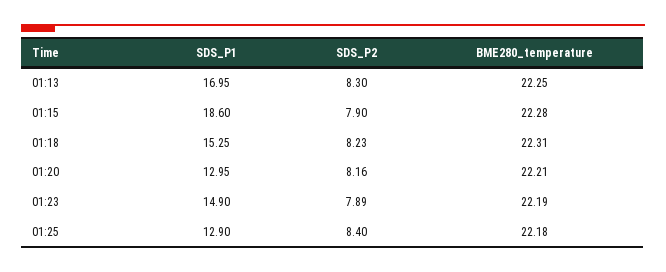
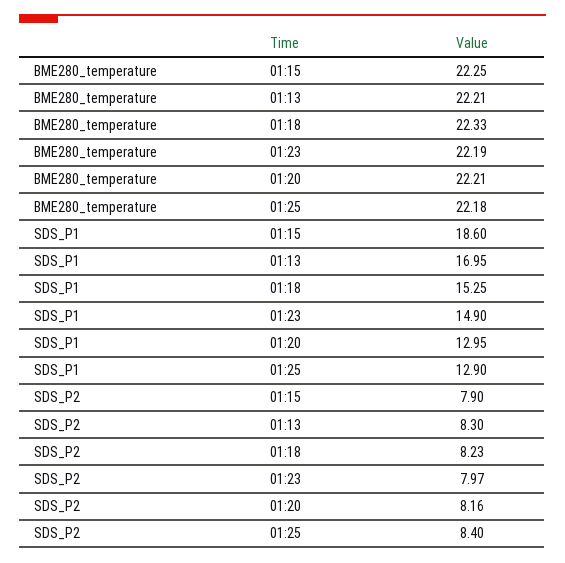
BME280_temperature, 01:13: 22.25 -> 22.21
BME280_temperature, 01:15: 22.28 -> 22.25
BME280_temperature, 01:18: 22.31 -> 22.33
SDS_P2, 01:23: 7.89 -> 7.97

